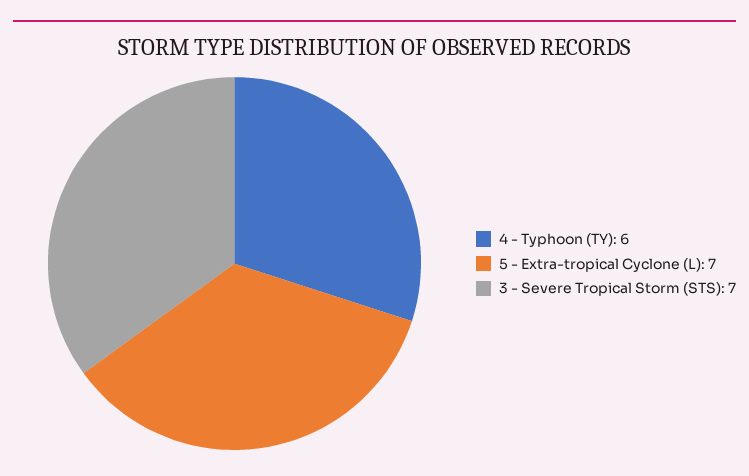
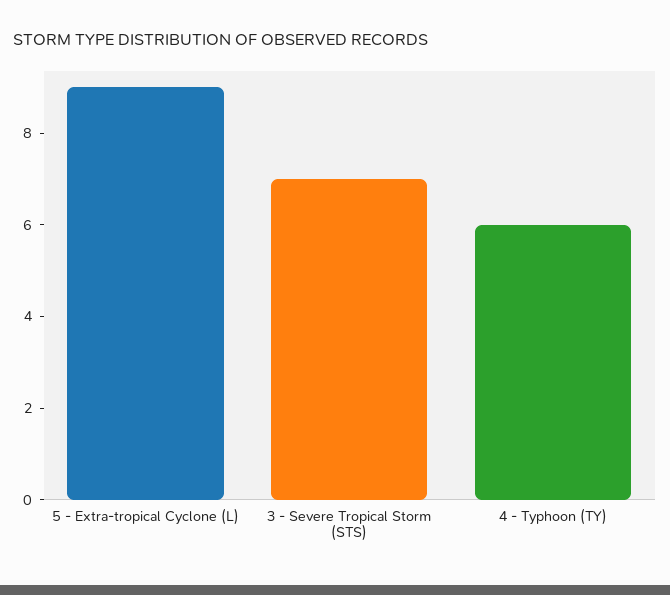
5 - Extra-tropical Cyclone (L): 7 -> 9

